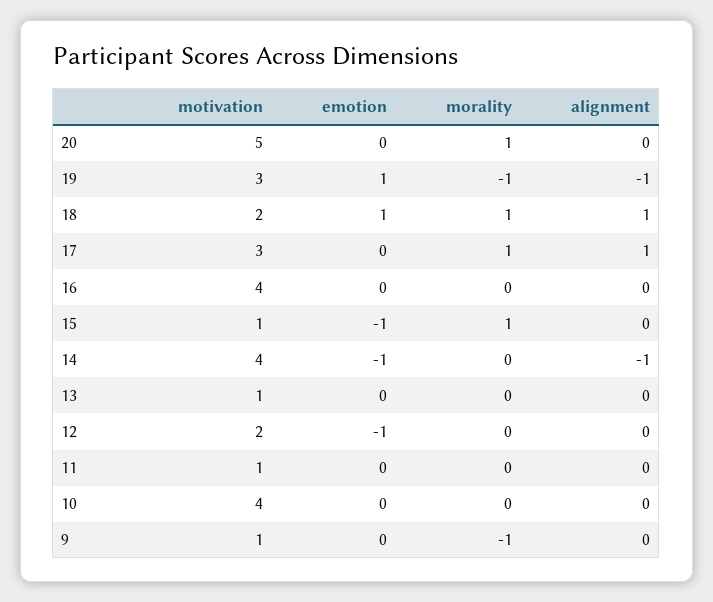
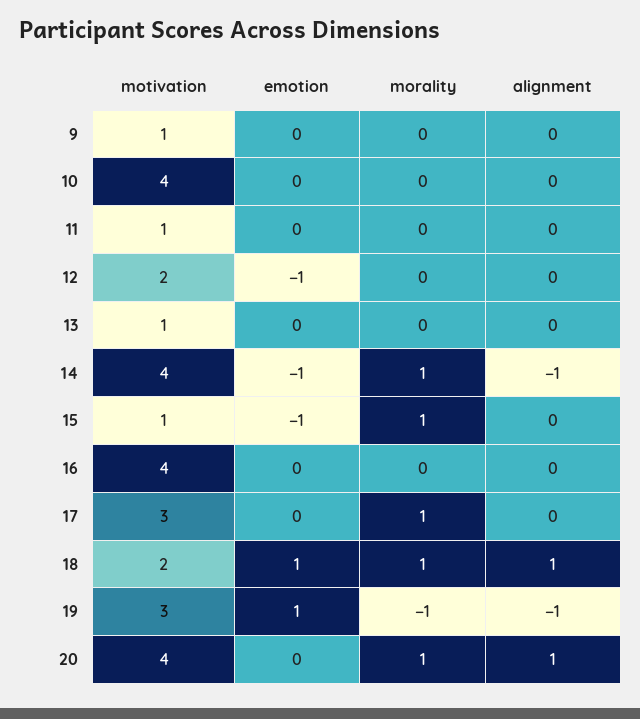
motivation, 20: 5 -> 4
alignment, 20: 0 -> 1
alignment, 17: 1 -> 0
morality, 14: 0 -> 1
morality, 9: -1 -> 0

